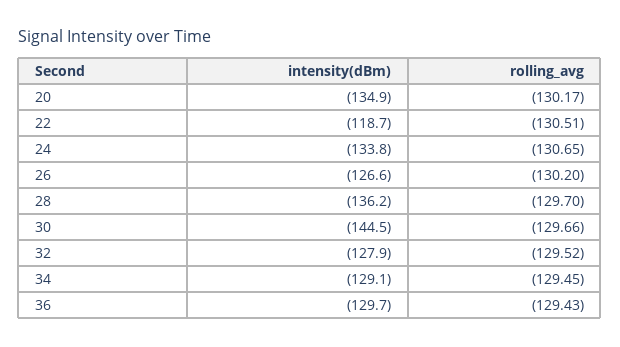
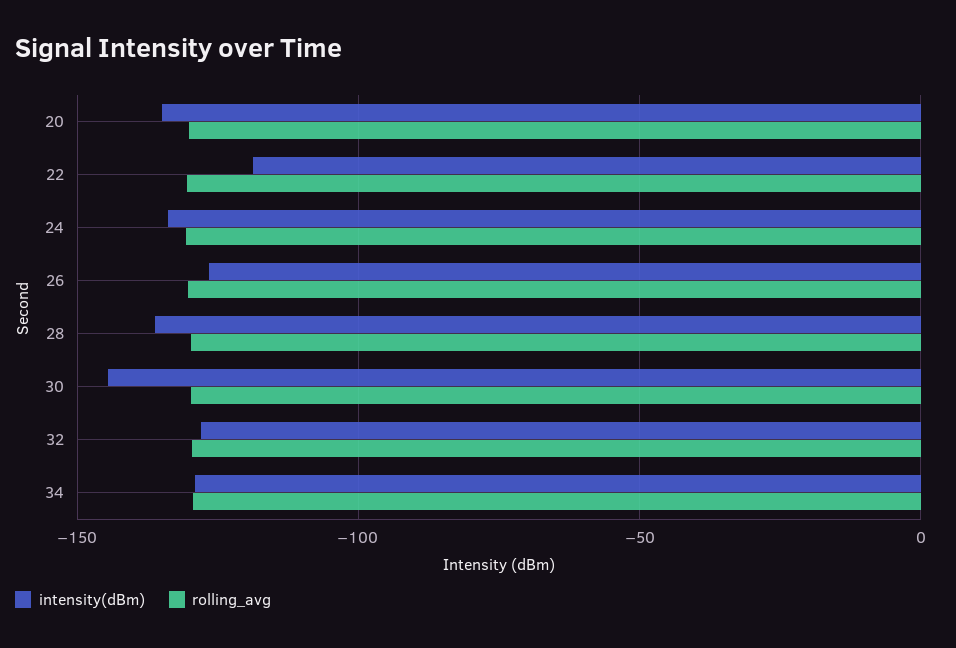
intensity(dBm), 36: -129.7 -> none
rolling_avg, 36: -129.43 -> none

